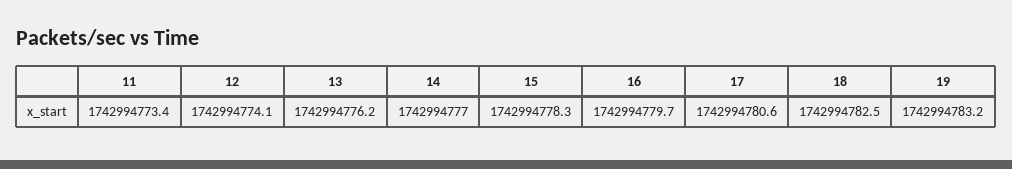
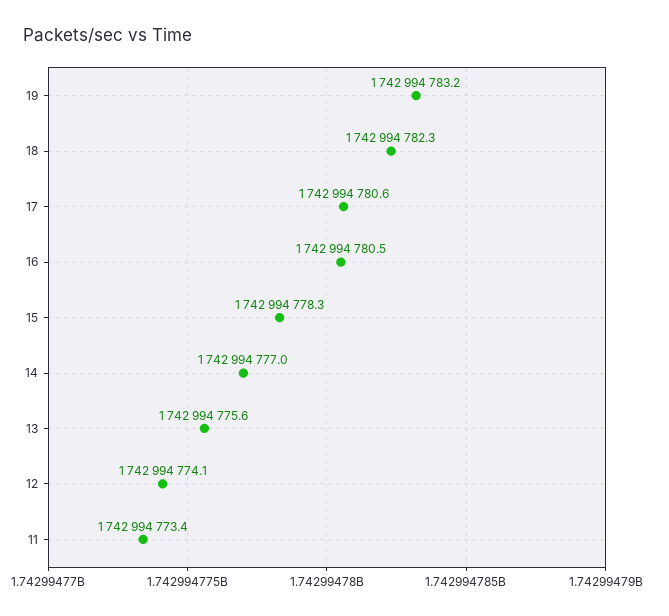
13: 1742994776.2 -> 1742994775.6
16: 1742994779.7 -> 1742994780.5
18: 1742994782.5 -> 1742994782.3

